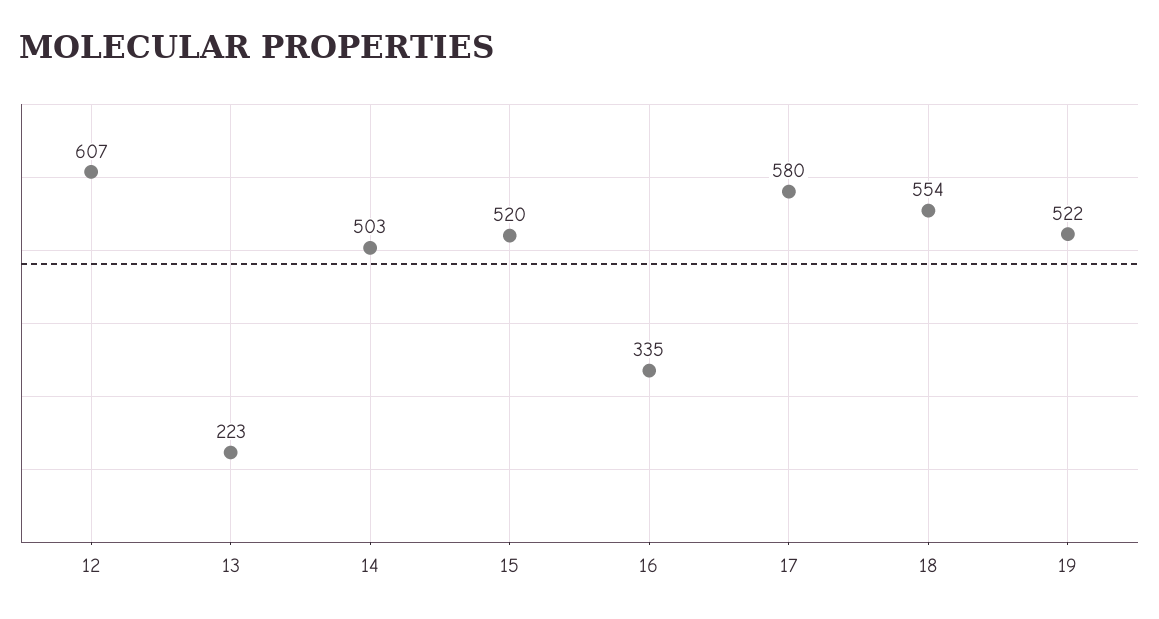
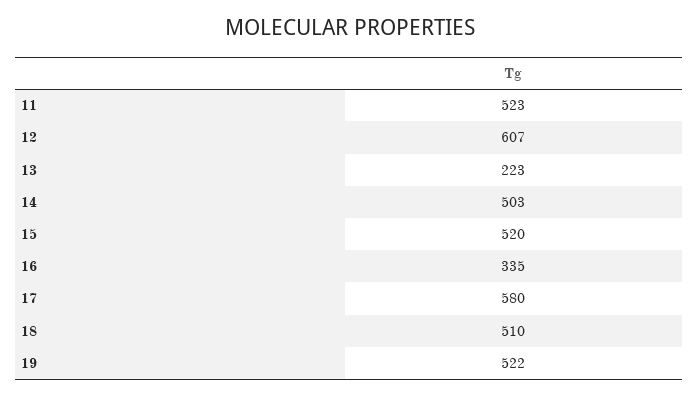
18: 554 -> 510
11: none -> 523

